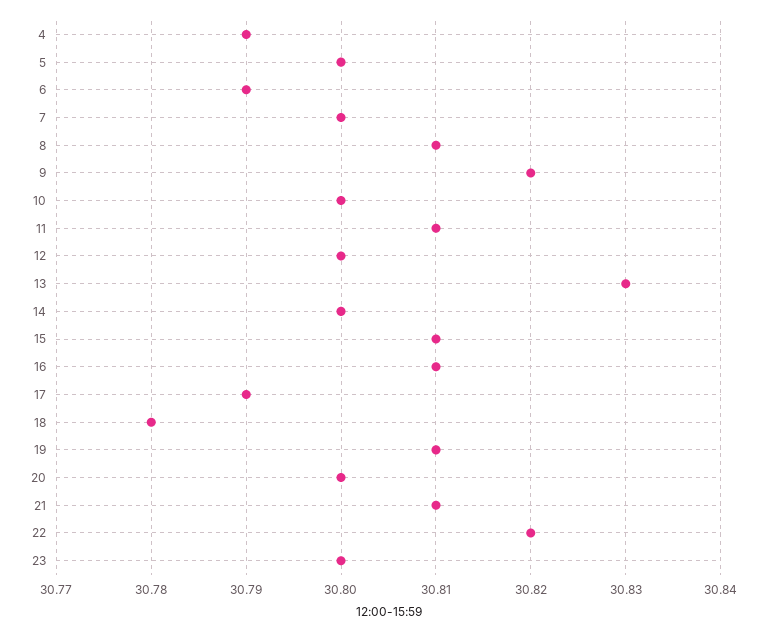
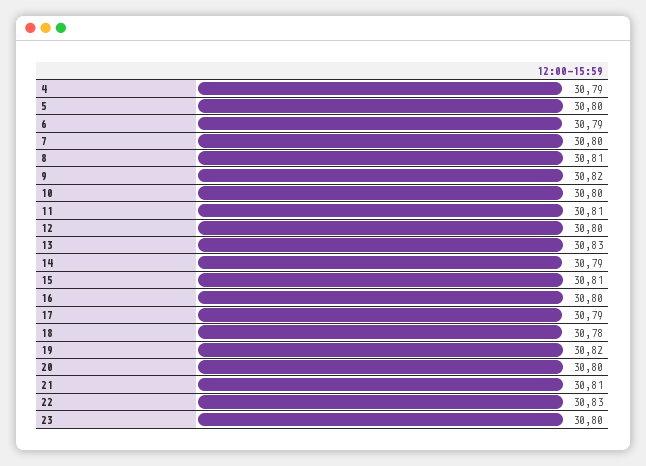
14: 30.8 -> 30.79
16: 30.81 -> 30.8
19: 30.81 -> 30.82
22: 30.82 -> 30.83

